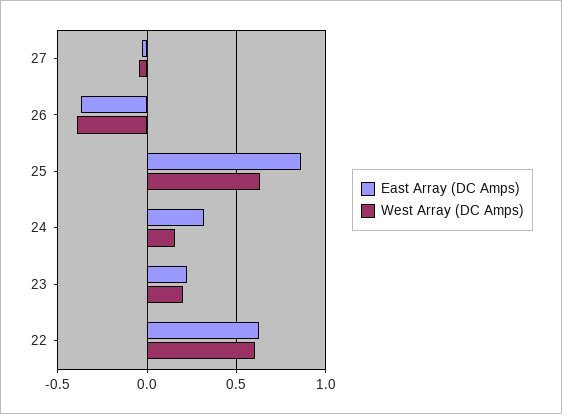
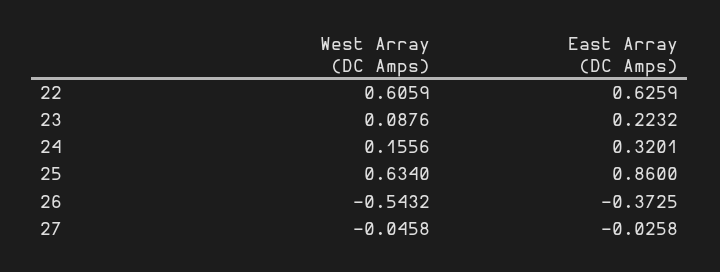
West Array (DC Amps), 26: -0.4 -> -0.5432
West Array (DC Amps), 23: 0.2 -> 0.0876

